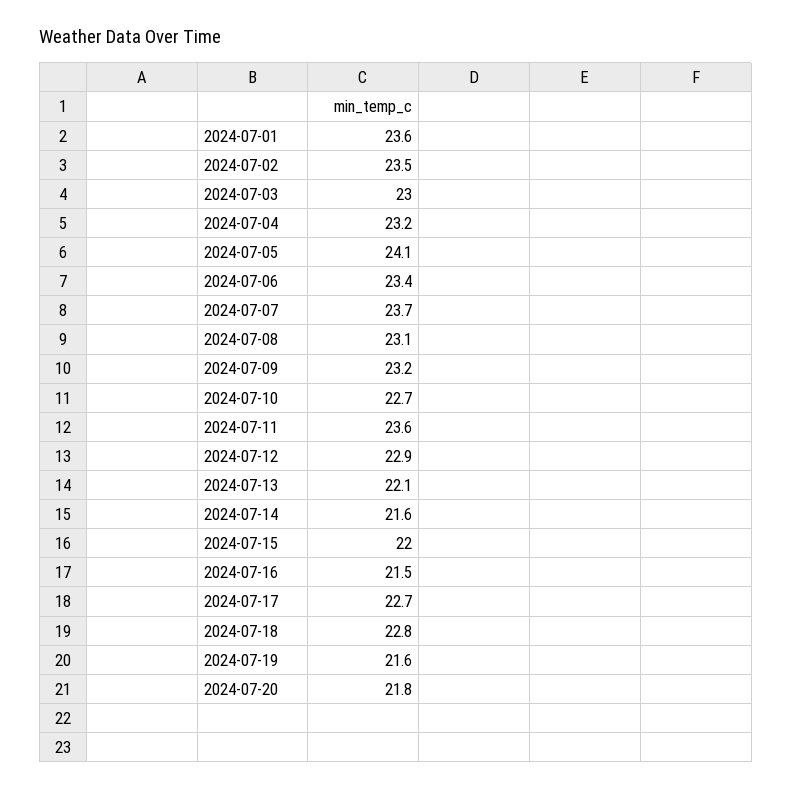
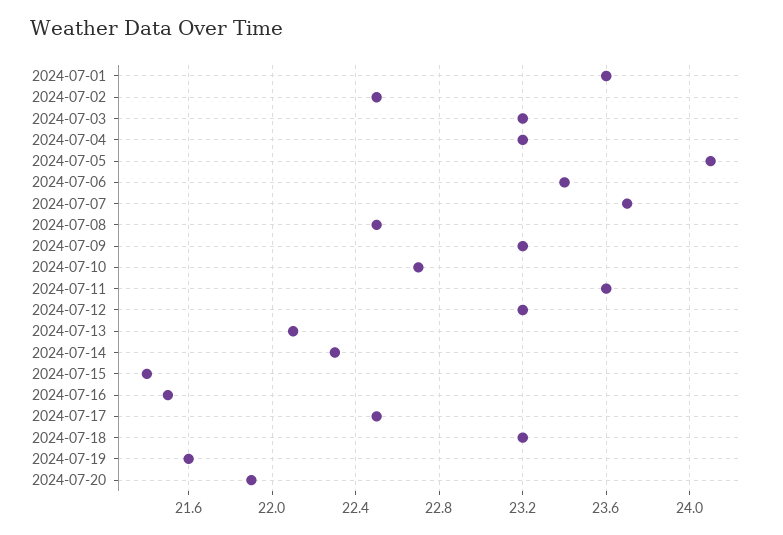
2024-07-02: 23.5 -> 22.5
2024-07-03: 23 -> 23.2
2024-07-08: 23.1 -> 22.5
2024-07-12: 22.9 -> 23.2
2024-07-14: 21.6 -> 22.3
2024-07-15: 22 -> 21.4
2024-07-17: 22.7 -> 22.5
2024-07-18: 22.8 -> 23.2
2024-07-20: 21.8 -> 21.9

